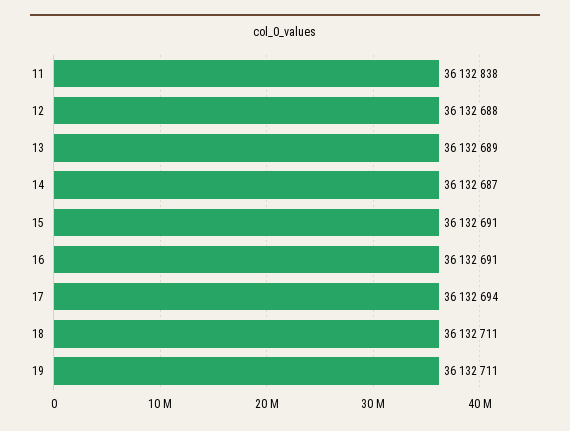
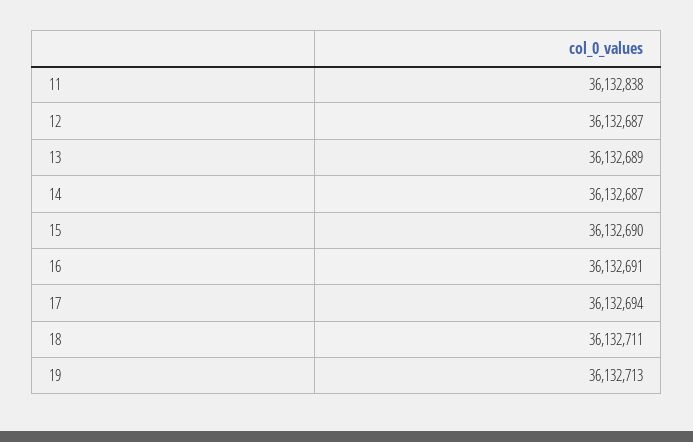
12: 36132688 -> 36132687
15: 36132691 -> 36132690
19: 36132711 -> 36132713

